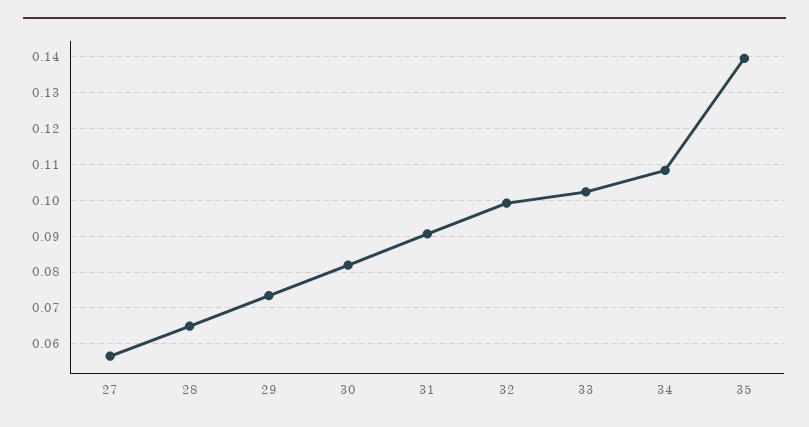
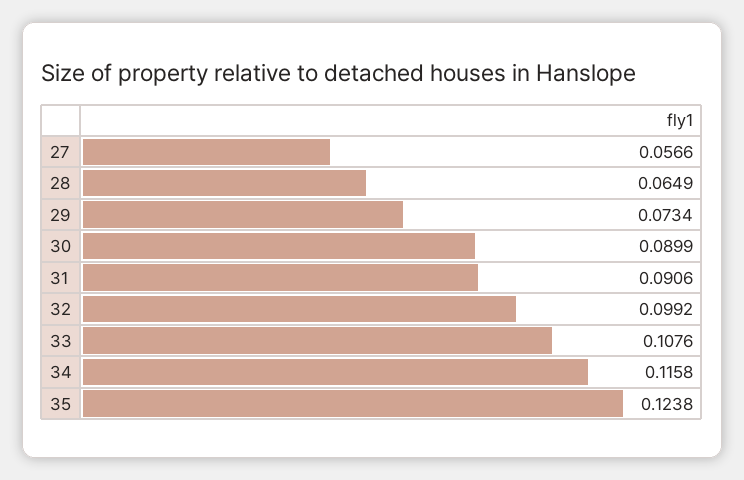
30: 0.082 -> 0.0899
33: 0.102 -> 0.1076
34: 0.108 -> 0.1158
35: 0.14 -> 0.1238

